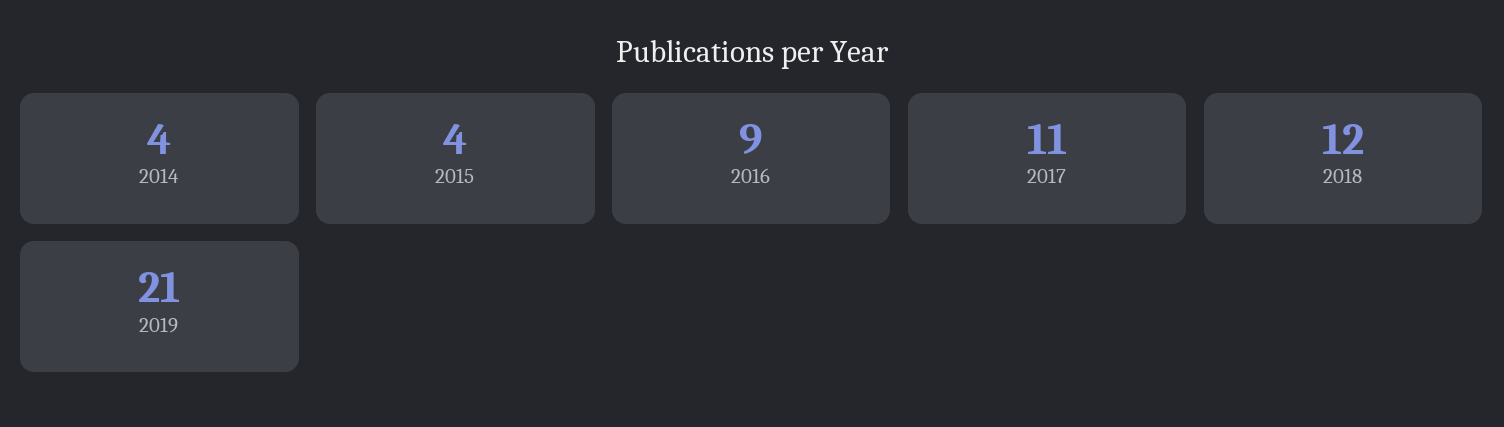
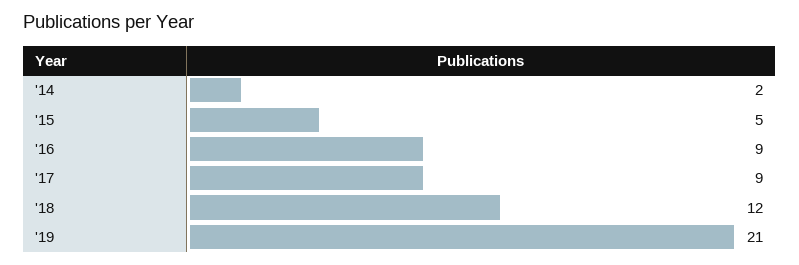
2014: 4 -> 2
2015: 4 -> 5
2017: 11 -> 9

